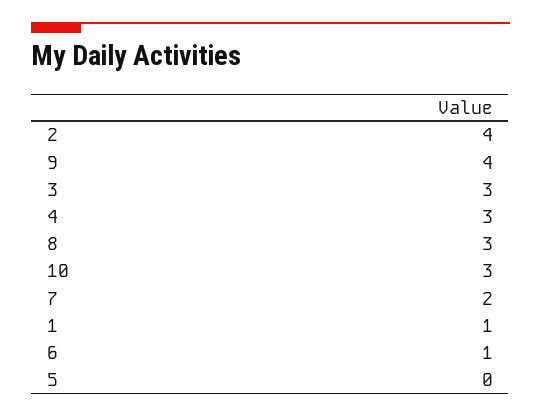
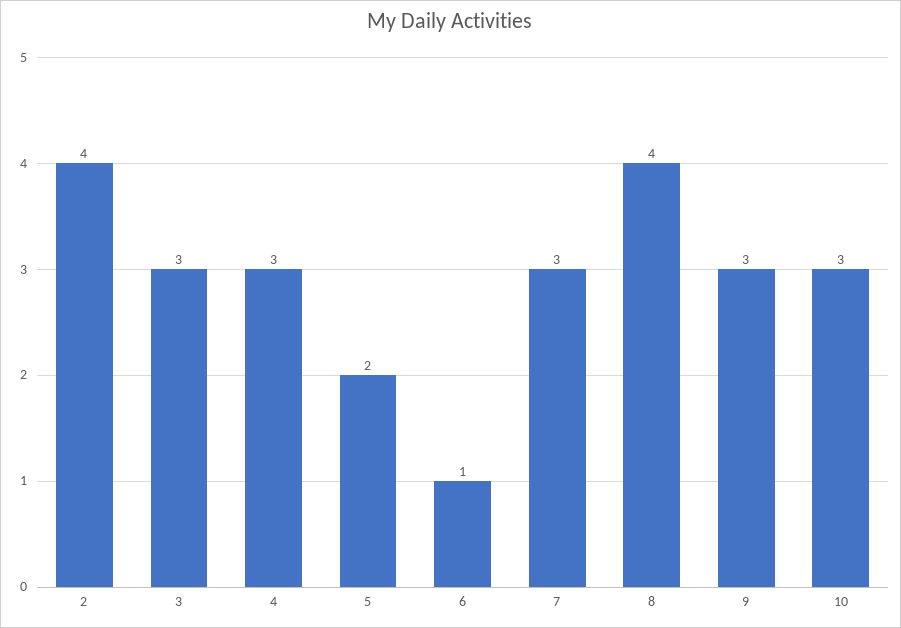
9: 4 -> 3
8: 3 -> 4
7: 2 -> 3
1: 1 -> none
5: 0 -> 2

